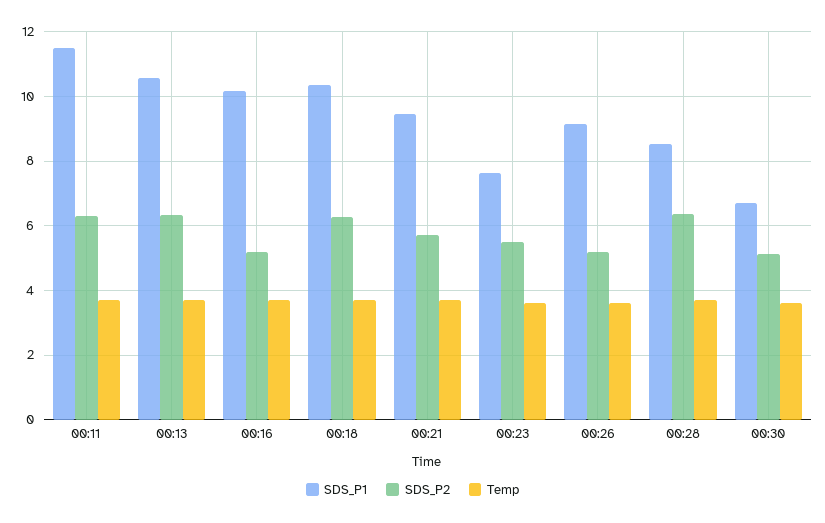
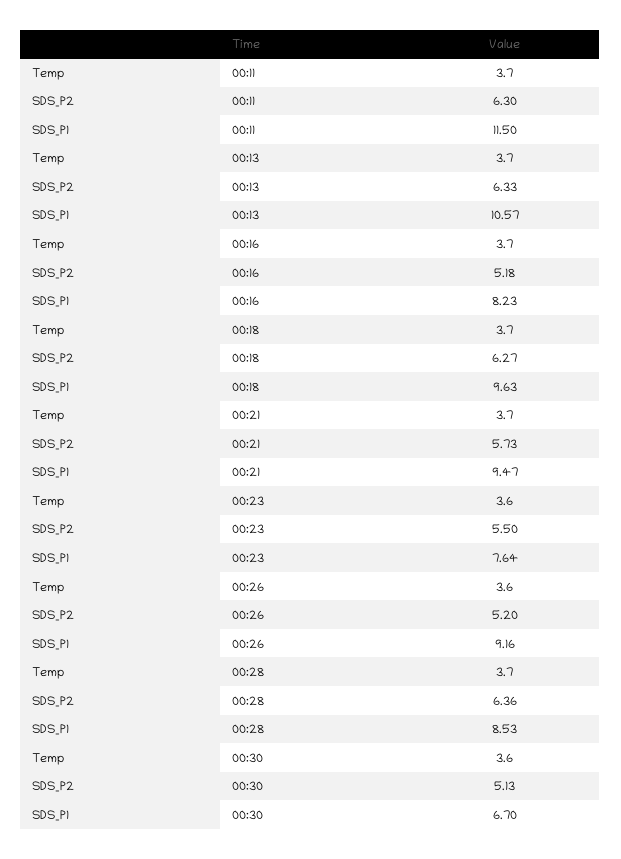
SDS_P1, 00:16: 10.2 -> 8.23
SDS_P1, 00:18: 10.4 -> 9.63

